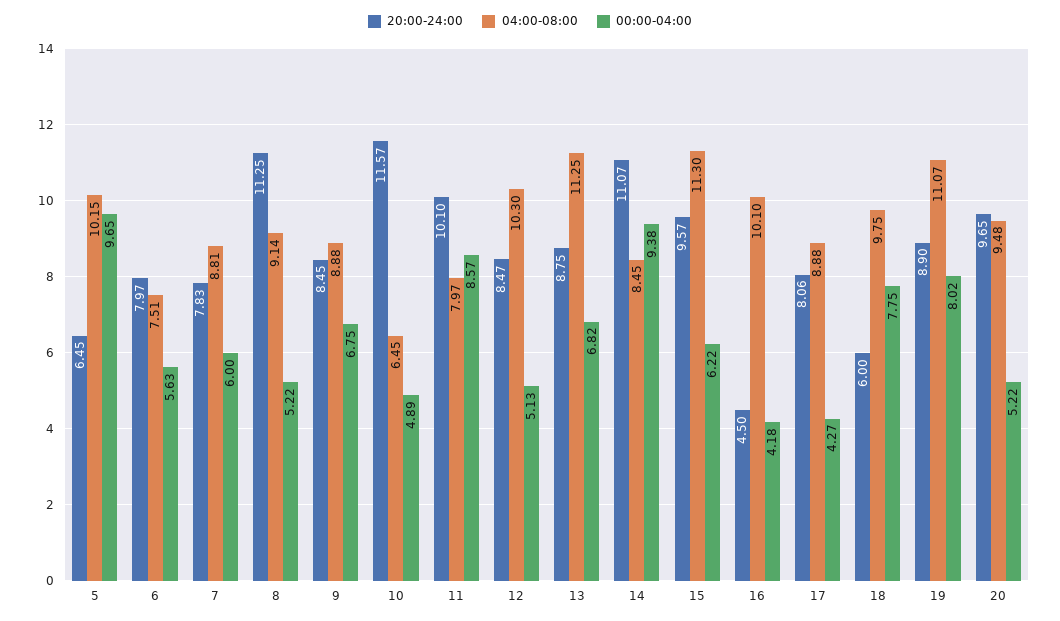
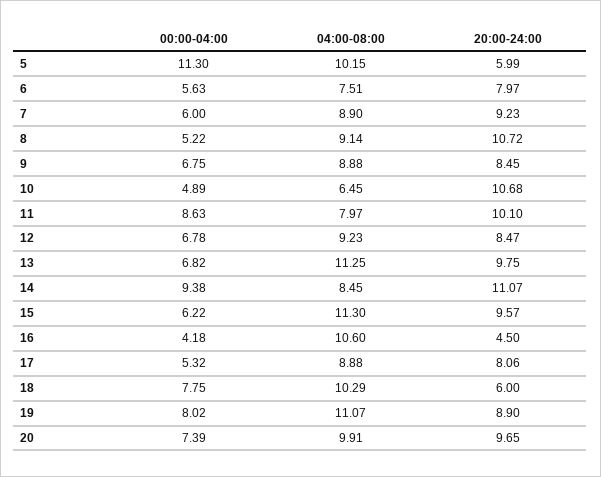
20:00-24:00, 5: 6.45 -> 5.99
00:00-04:00, 5: 9.65 -> 11.3
20:00-24:00, 7: 7.83 -> 9.23
04:00-08:00, 7: 8.81 -> 8.9
20:00-24:00, 8: 11.25 -> 10.72
20:00-24:00, 10: 11.57 -> 10.68
00:00-04:00, 11: 8.57 -> 8.63
04:00-08:00, 12: 10.3 -> 9.23
00:00-04:00, 12: 5.13 -> 6.78
20:00-24:00, 13: 8.75 -> 9.75
04:00-08:00, 16: 10.1 -> 10.6
00:00-04:00, 17: 4.27 -> 5.32
04:00-08:00, 18: 9.75 -> 10.29
04:00-08:00, 20: 9.48 -> 9.91
00:00-04:00, 20: 5.22 -> 7.39

